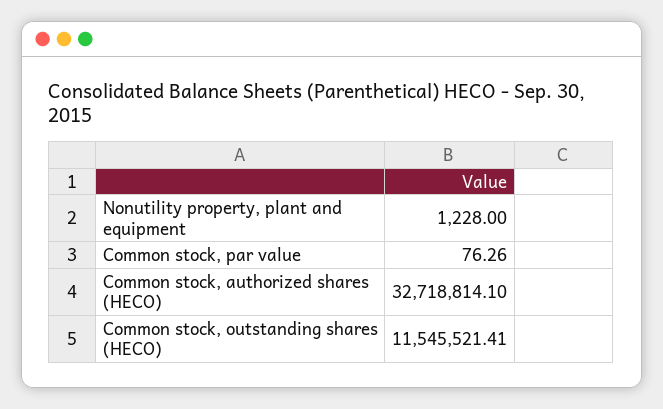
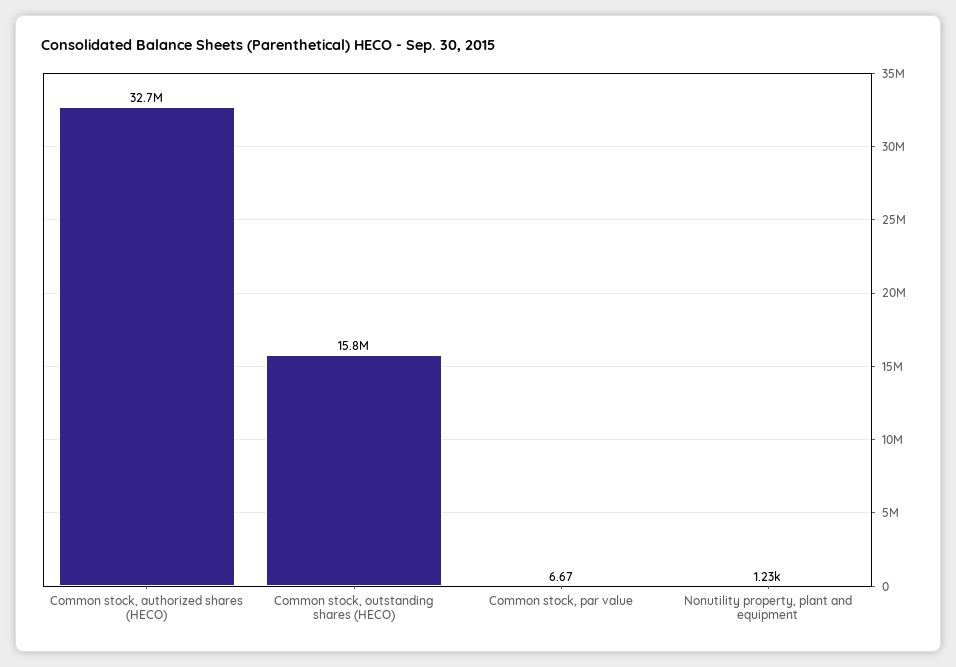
Common stock, par value: 76.26 -> 6.67
Common stock, outstanding shares (HECO): 11545521.41 -> 15800000

